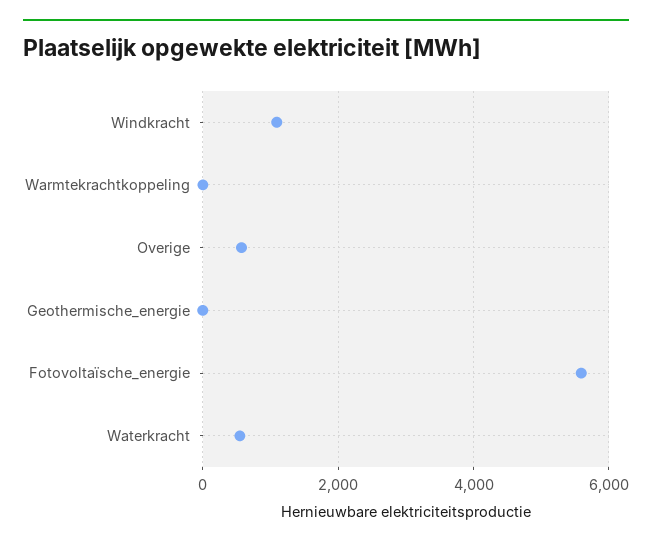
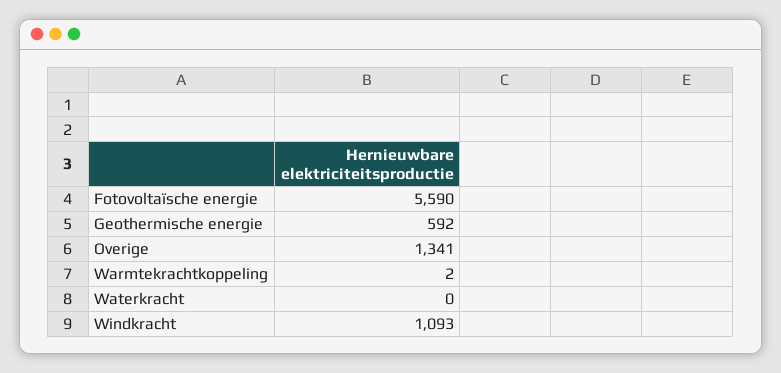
Overige: 600 -> 1341
Geothermische_energie: 0 -> 592
Waterkracht: 600 -> 0

